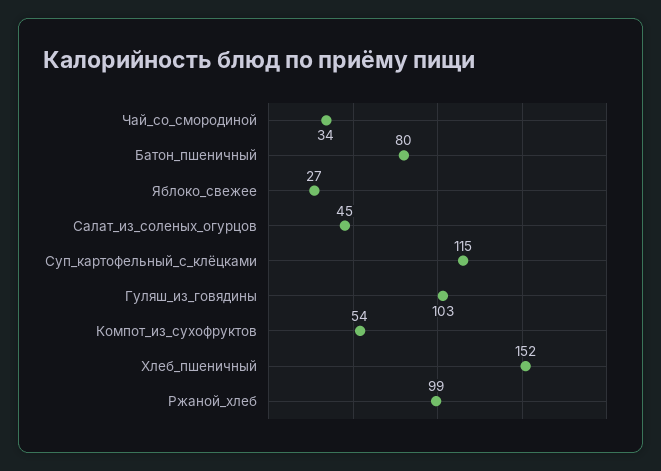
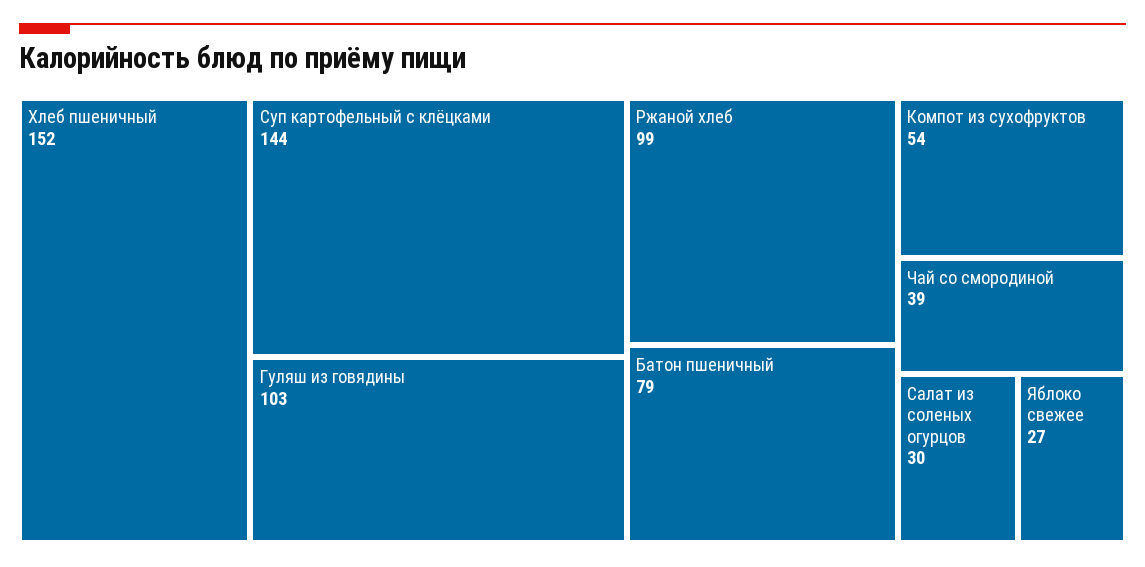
Чай_со_смородиной: 34 -> 39
Батон_пшеничный: 80 -> 79
Салат_из_соленых_огурцов: 45 -> 30
Суп_картофельный_с_клёцками: 115 -> 144

